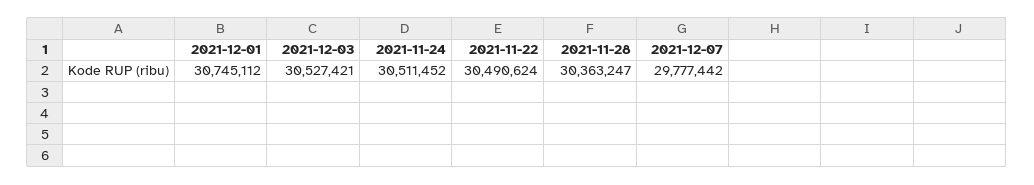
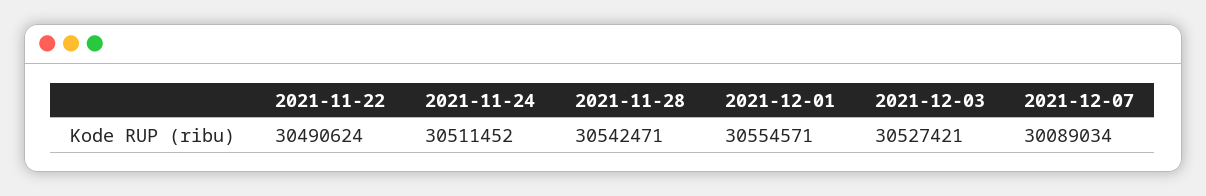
2021-12-01: 30745112 -> 30554571
2021-11-28: 30363247 -> 30542471
2021-12-07: 29777442 -> 30089034

